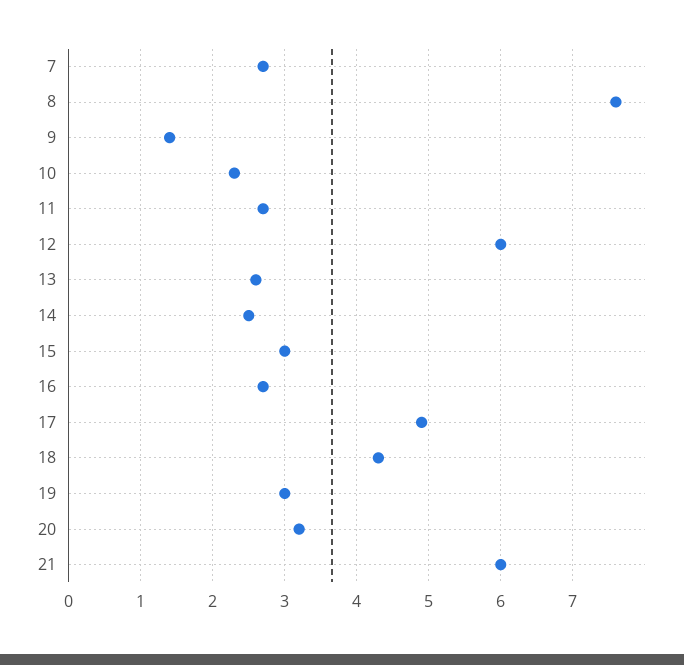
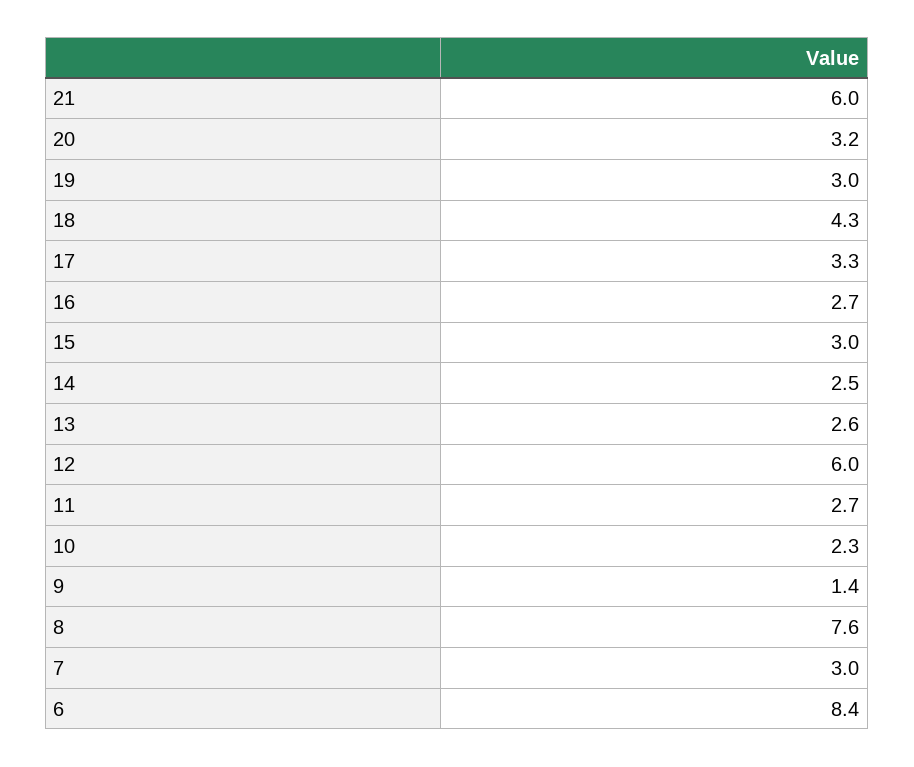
7: 2.7 -> 3
17: 4.9 -> 3.3
6: none -> 8.4

